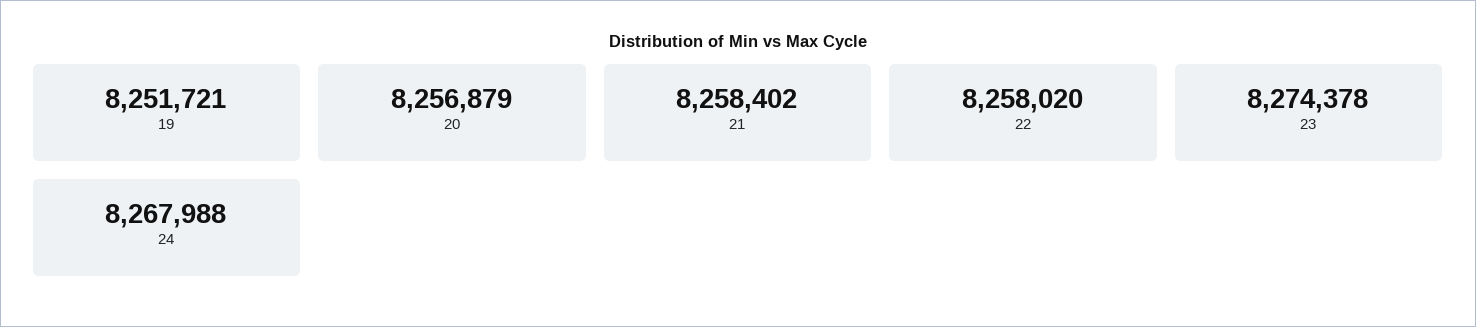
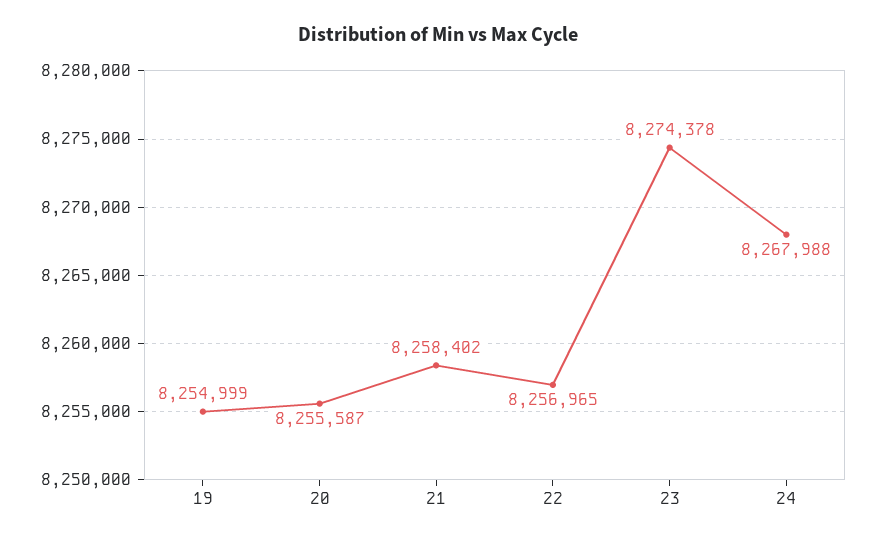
19: 8251721 -> 8254999
20: 8256879 -> 8255587
22: 8258020 -> 8256965

